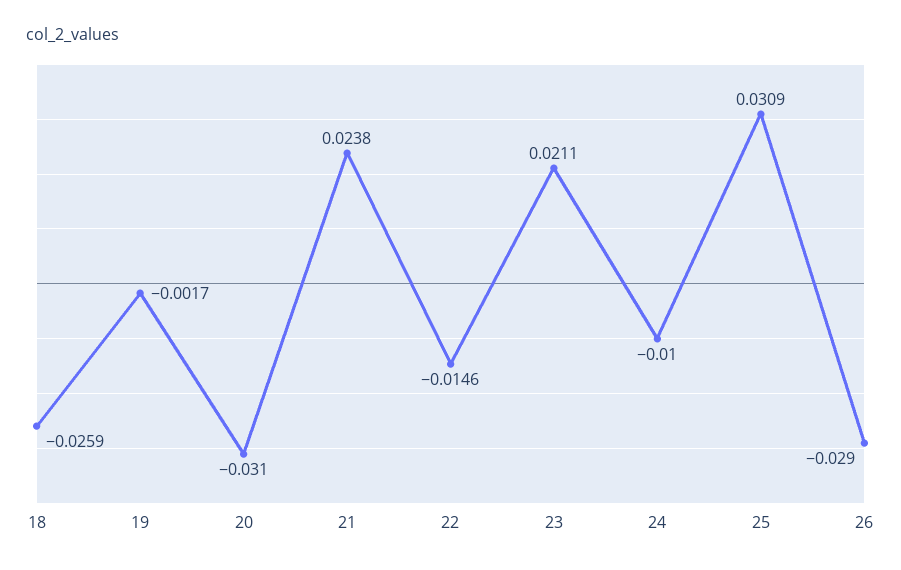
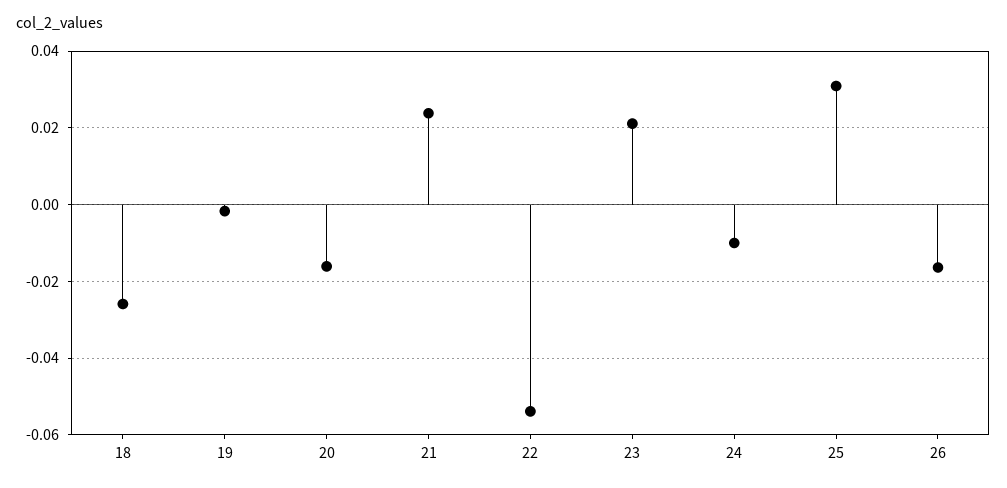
20: -0.031 -> -0.016
22: -0.0146 -> -0.054
26: -0.029 -> -0.016

